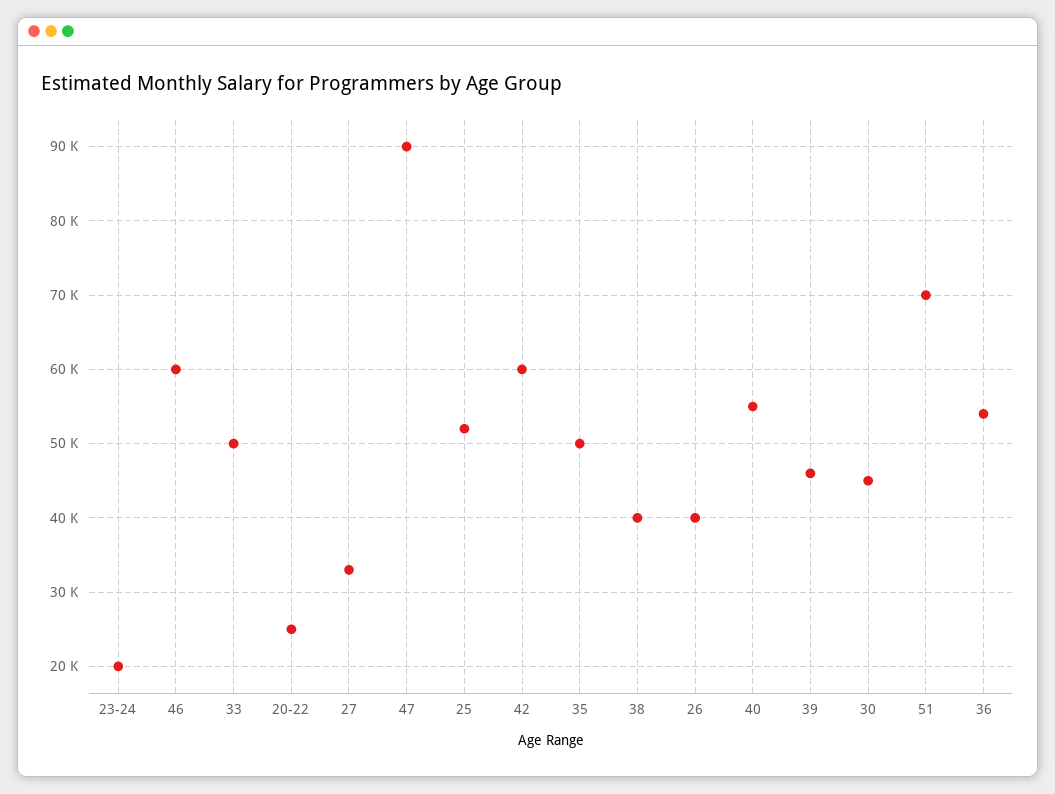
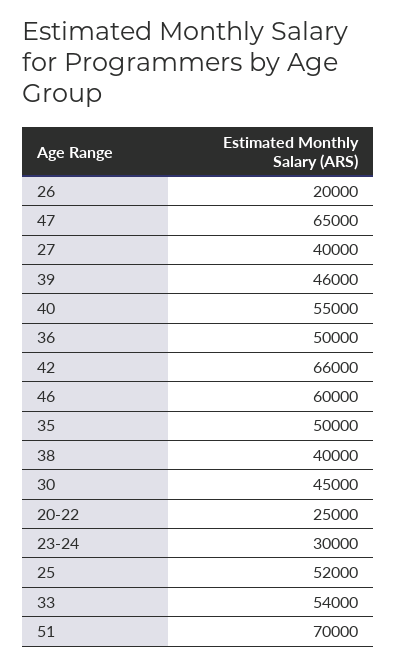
23-24: 20000 -> 30000
33: 50000 -> 54000
27: 33000 -> 40000
47: 90000 -> 65000
42: 60000 -> 66000
26: 40000 -> 20000
36: 54000 -> 50000

